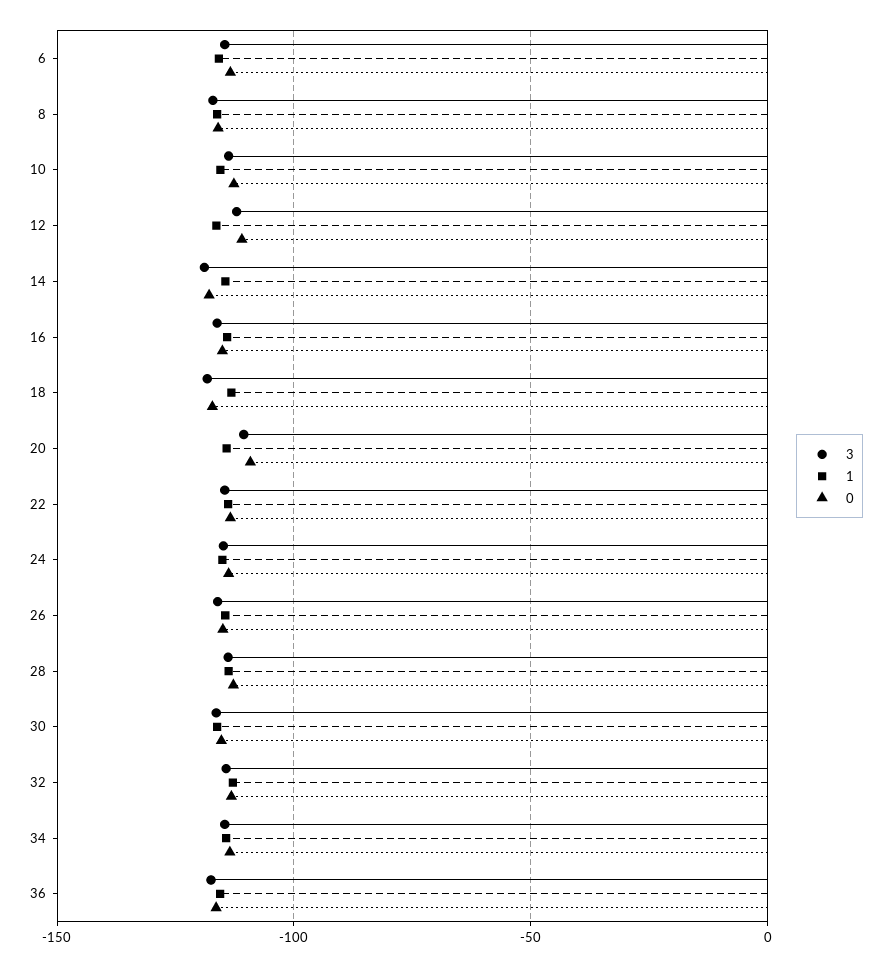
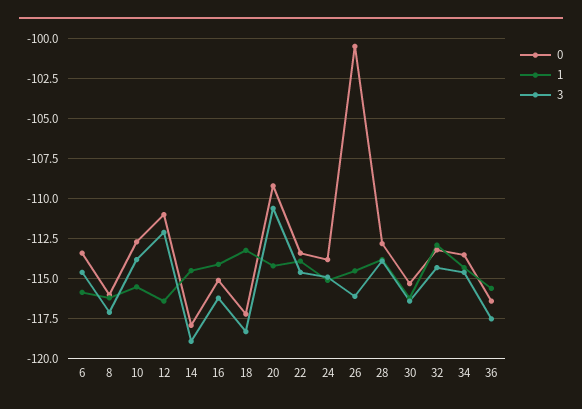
0, 26: -115 -> -100.5

